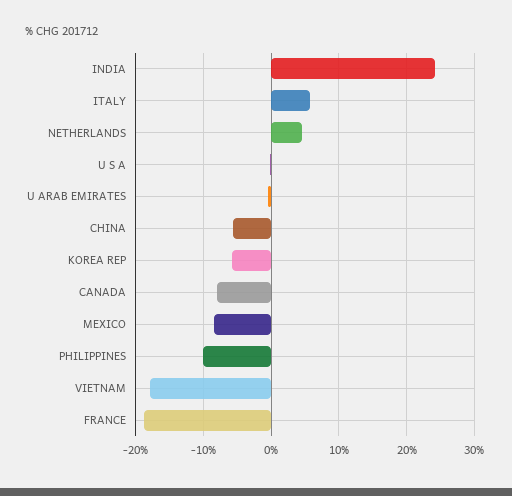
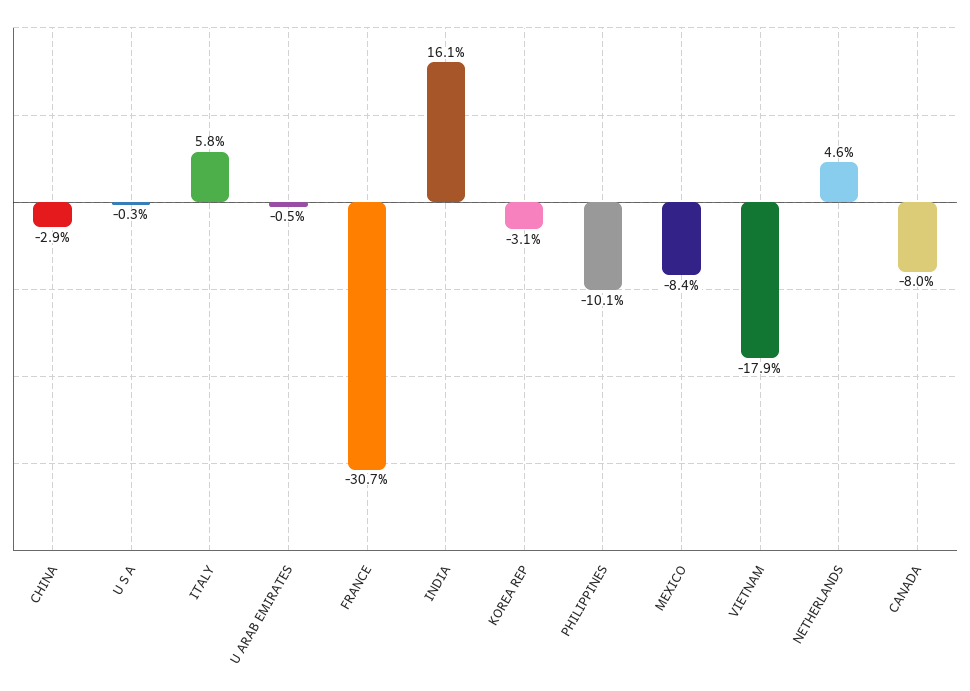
INDIA: 24 -> 16.1
CHINA: -6 -> -2.9
KOREA REP: -6 -> -3.1
FRANCE: -19 -> -30.7

